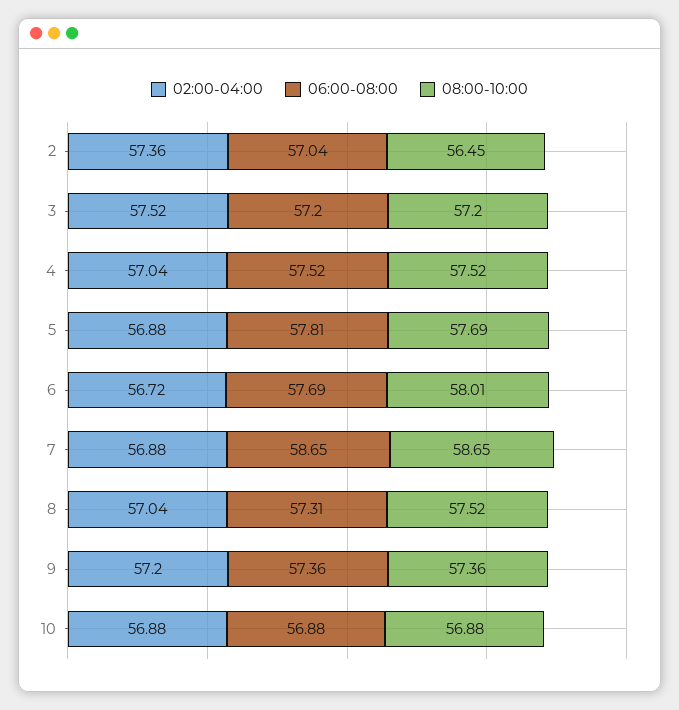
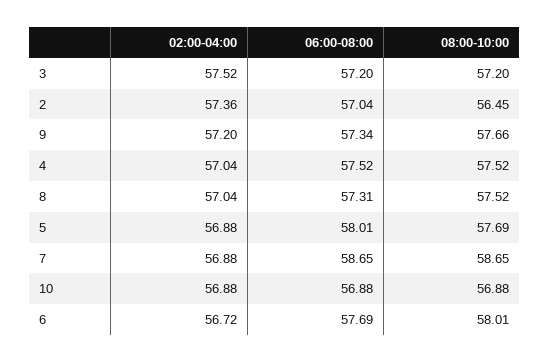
06:00-08:00, 5: 57.81 -> 58.01
06:00-08:00, 9: 57.36 -> 57.34
08:00-10:00, 9: 57.36 -> 57.66

